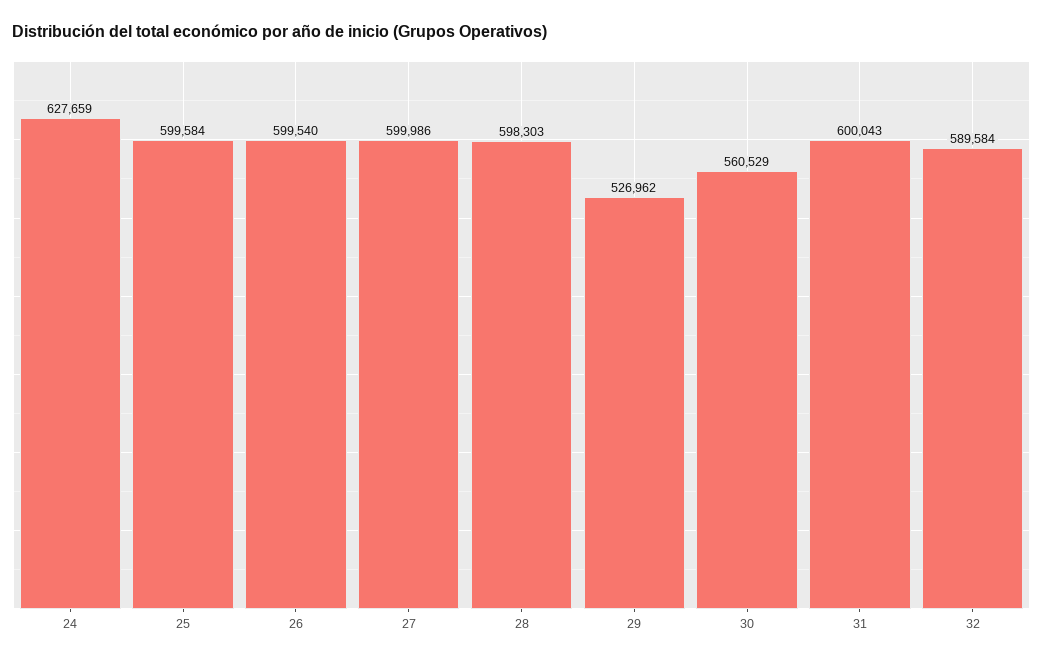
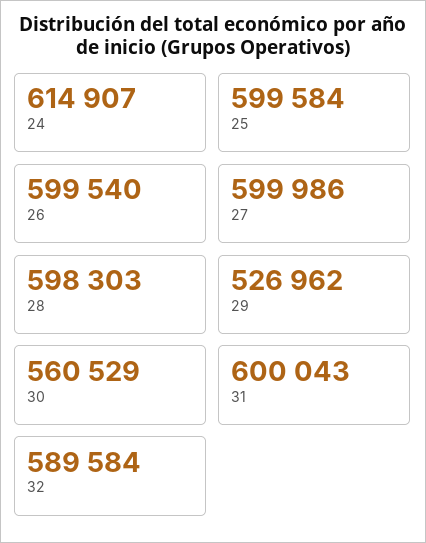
24: 627659 -> 614907

